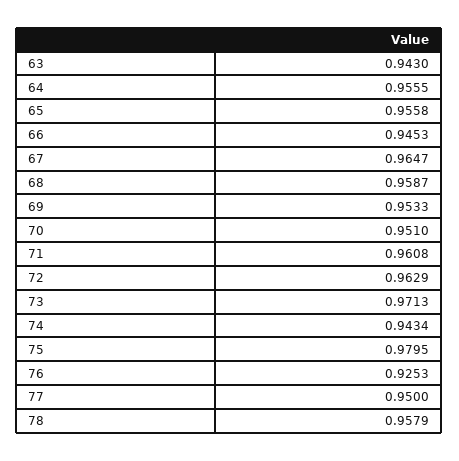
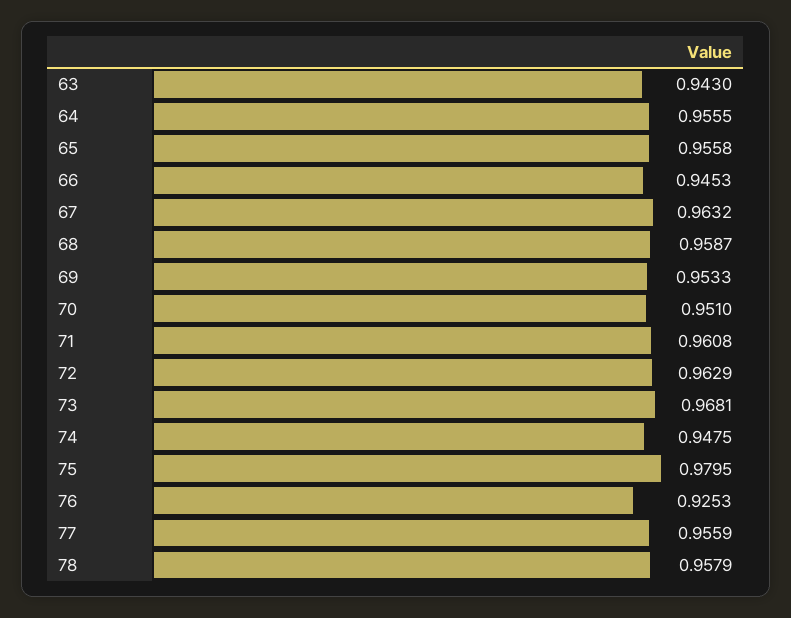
67: 0.9647 -> 0.9632
73: 0.9713 -> 0.9681
74: 0.9434 -> 0.9475
77: 0.95 -> 0.9559

